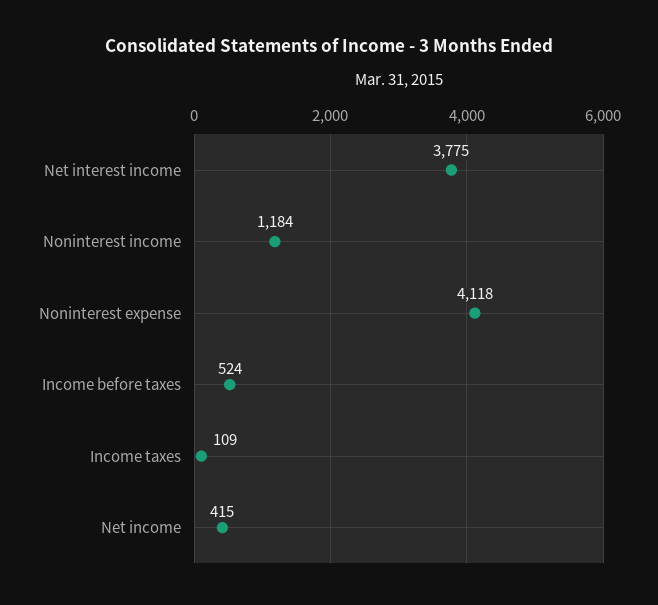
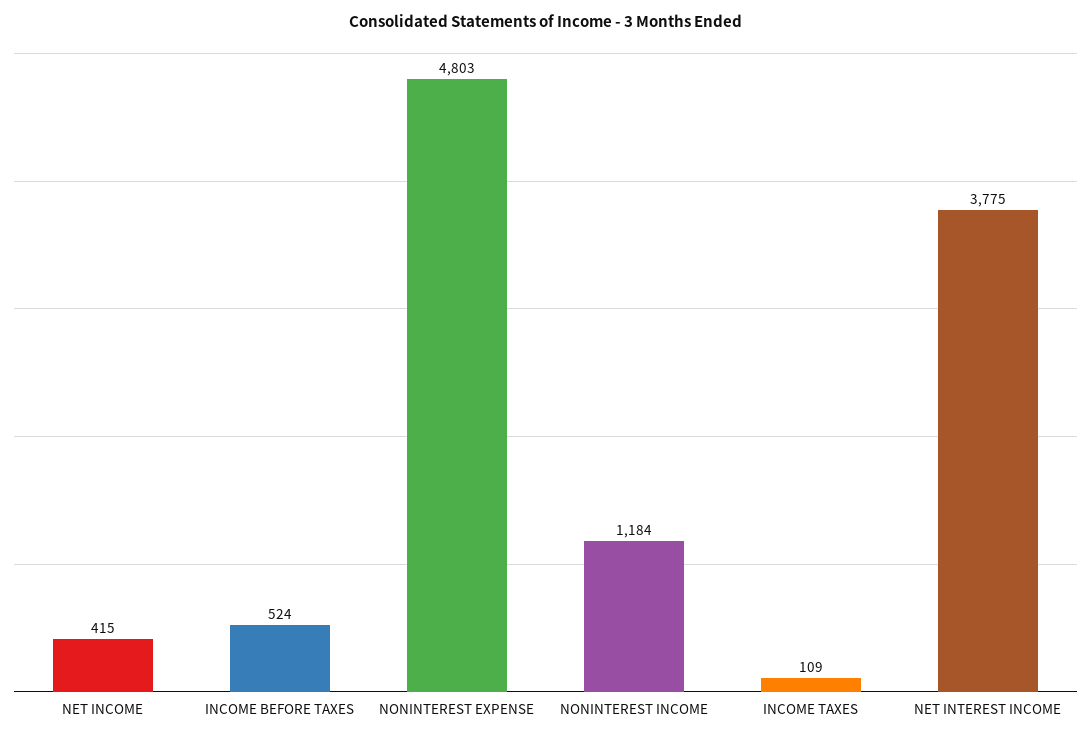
Noninterest expense: 4118 -> 4803

